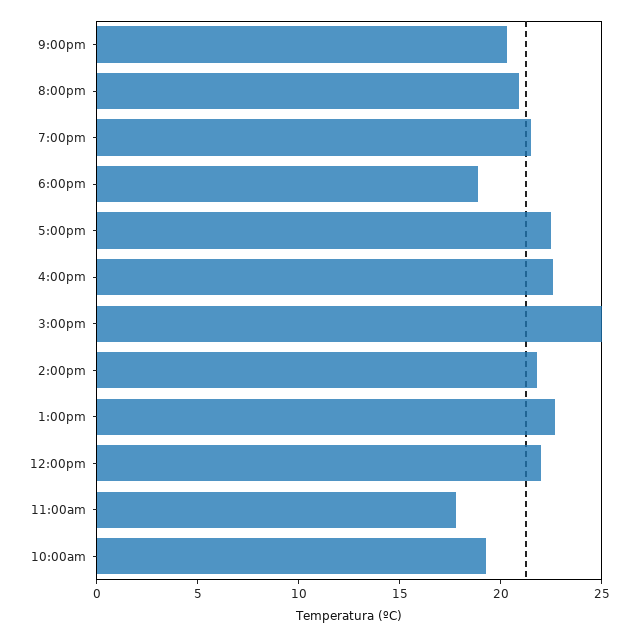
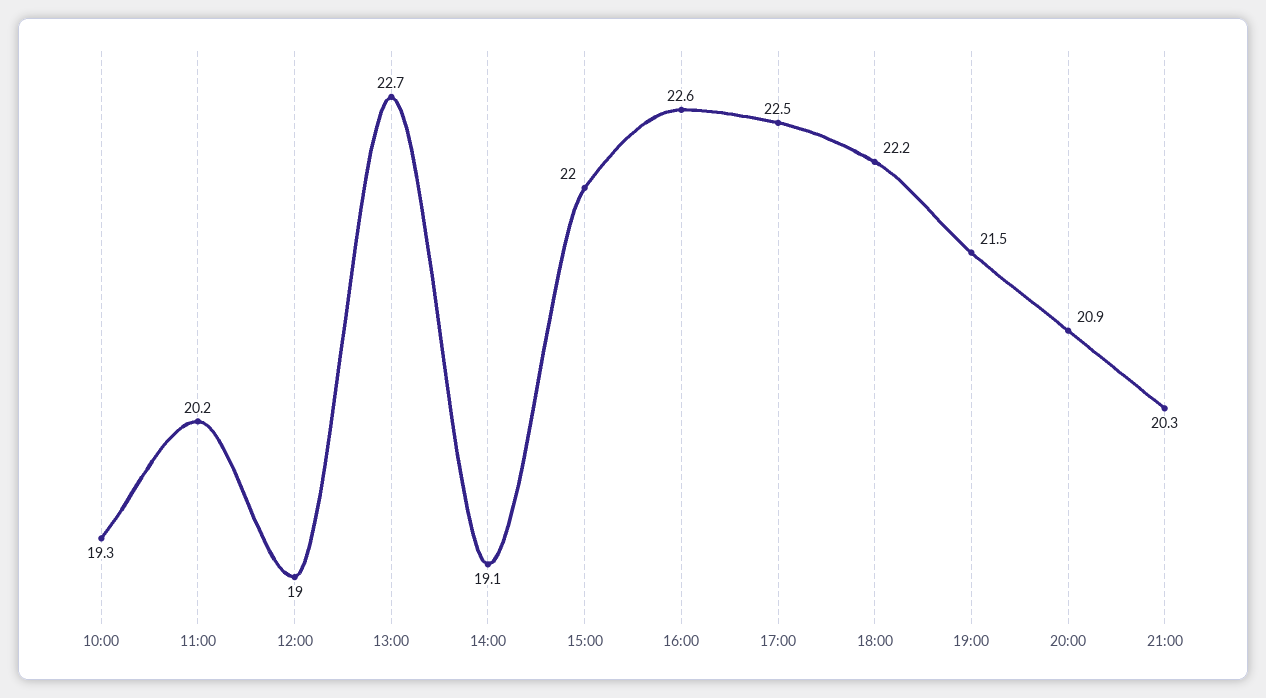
6:00pm: 19 -> 22.2
3:00pm: 25 -> 22
2:00pm: 22 -> 19.1
12:00pm: 22 -> 19
11:00am: 18 -> 20.2

